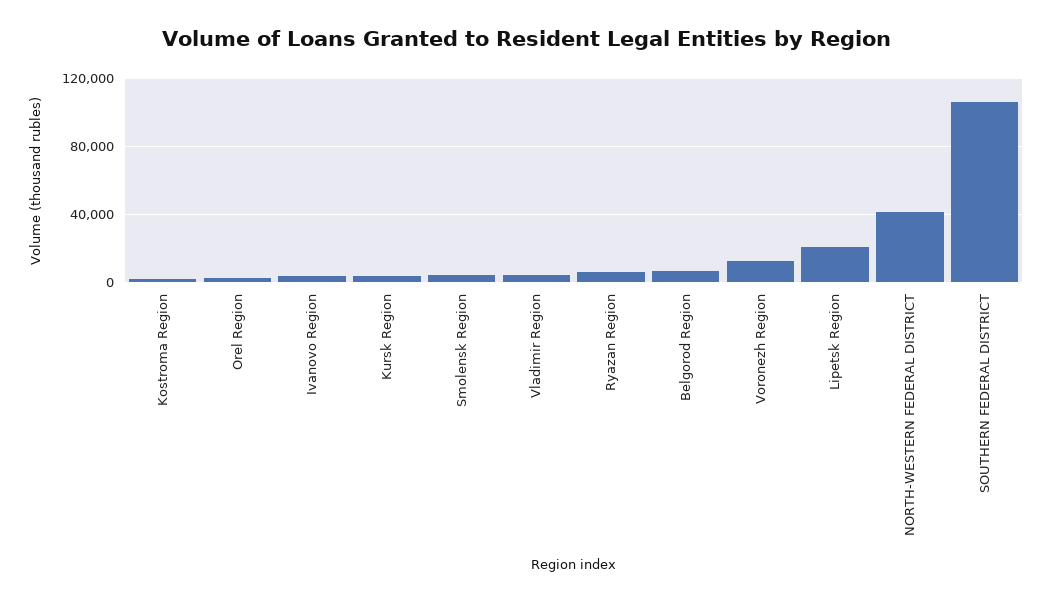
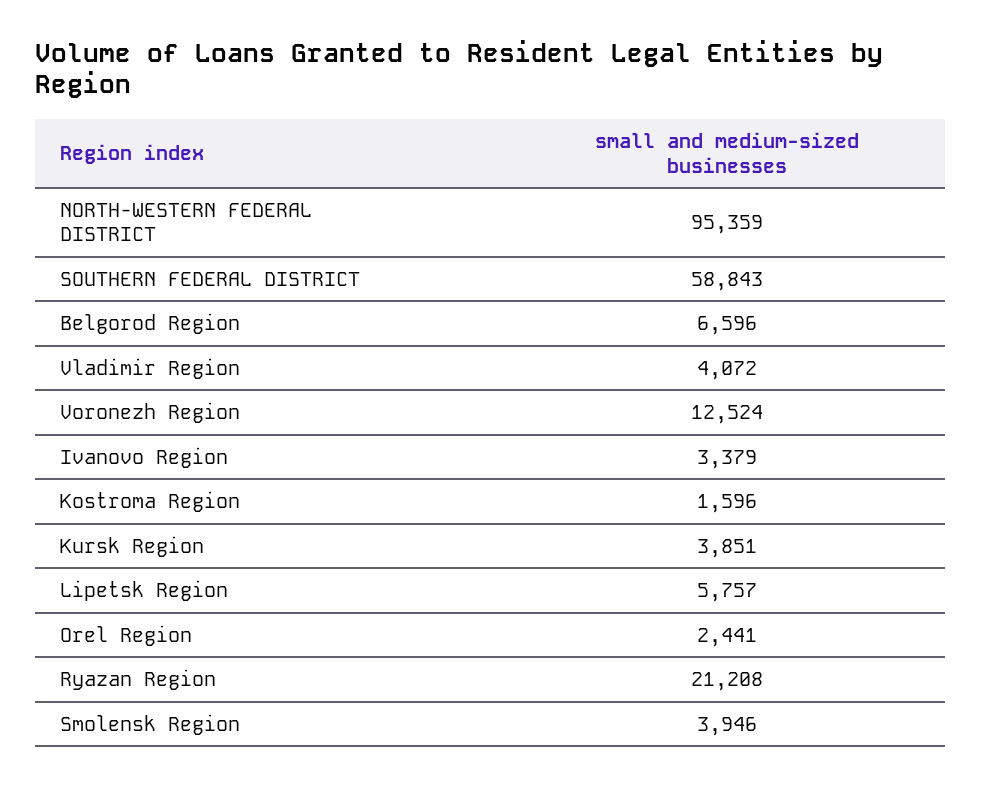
Ryazan Region: 5000 -> 21208
Lipetsk Region: 20000 -> 5757
NORTH-WESTERN FEDERAL DISTRICT: 40000 -> 95359
SOUTHERN FEDERAL DISTRICT: 105000 -> 58843

